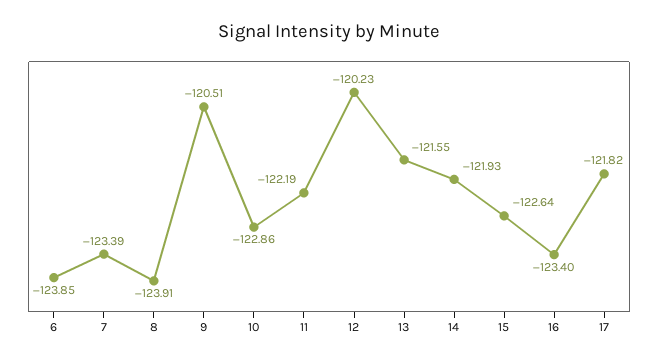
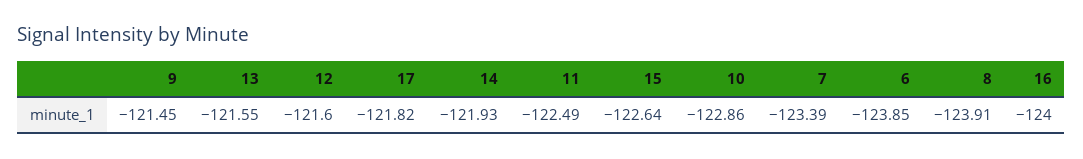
9: -120.51 -> -121.45
11: -122.19 -> -122.49
12: -120.23 -> -121.6
16: -123.4 -> -124

